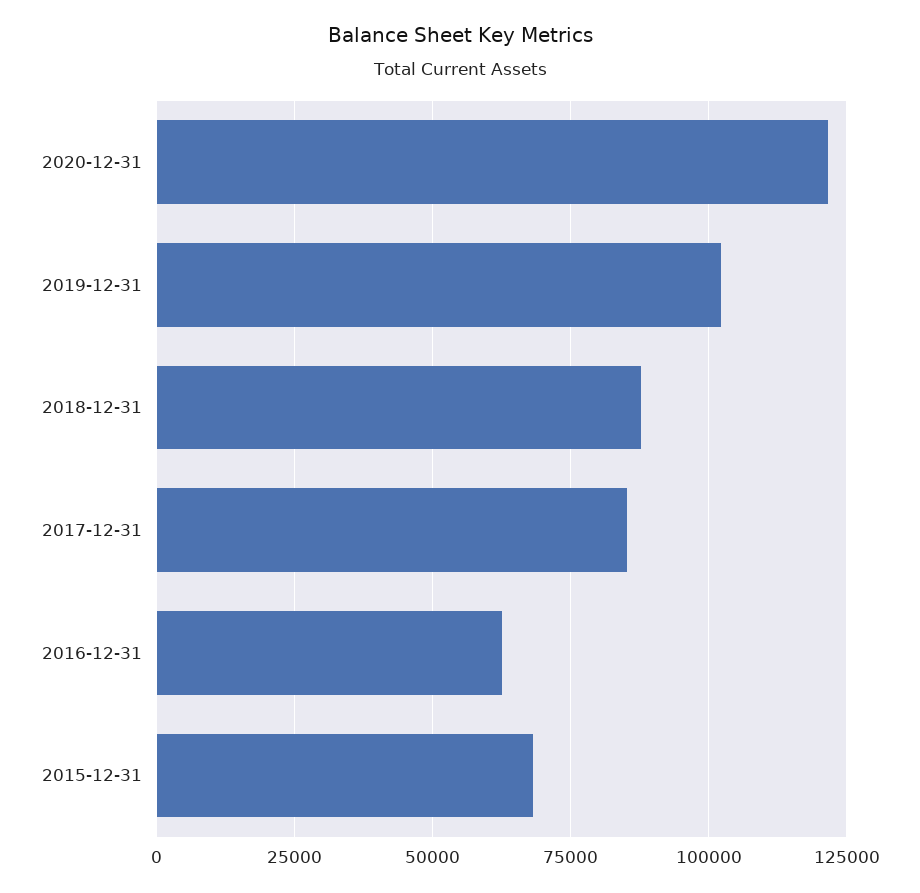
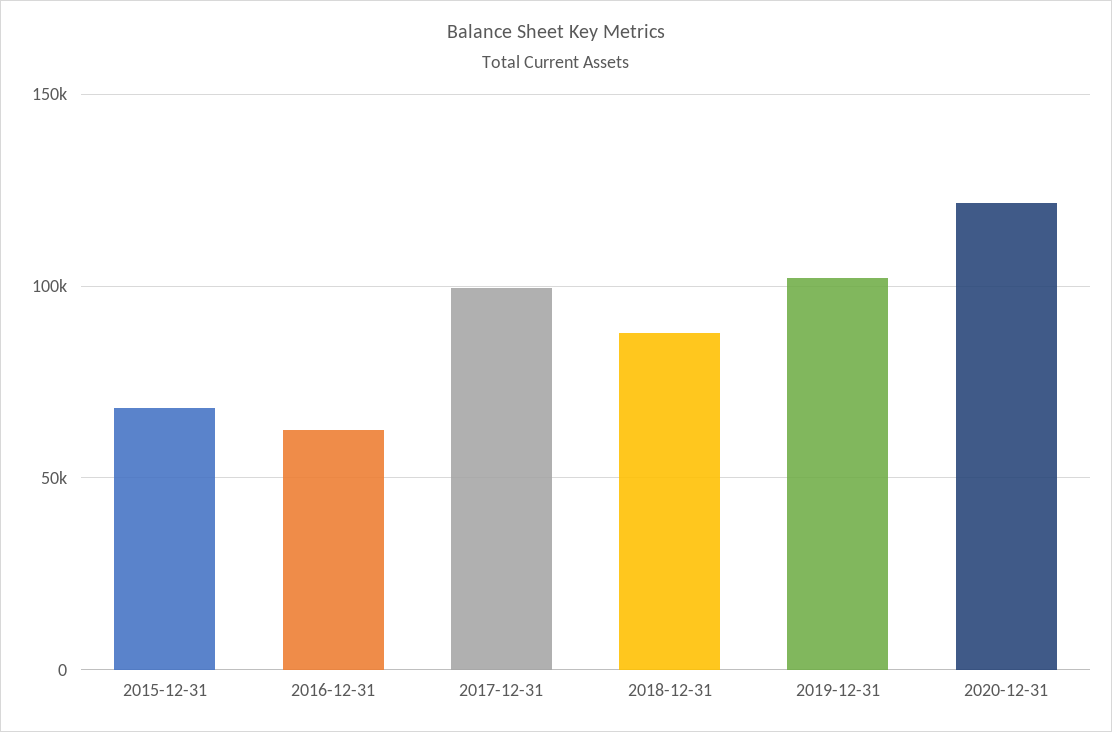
2017-12-31: 85000 -> 100000

